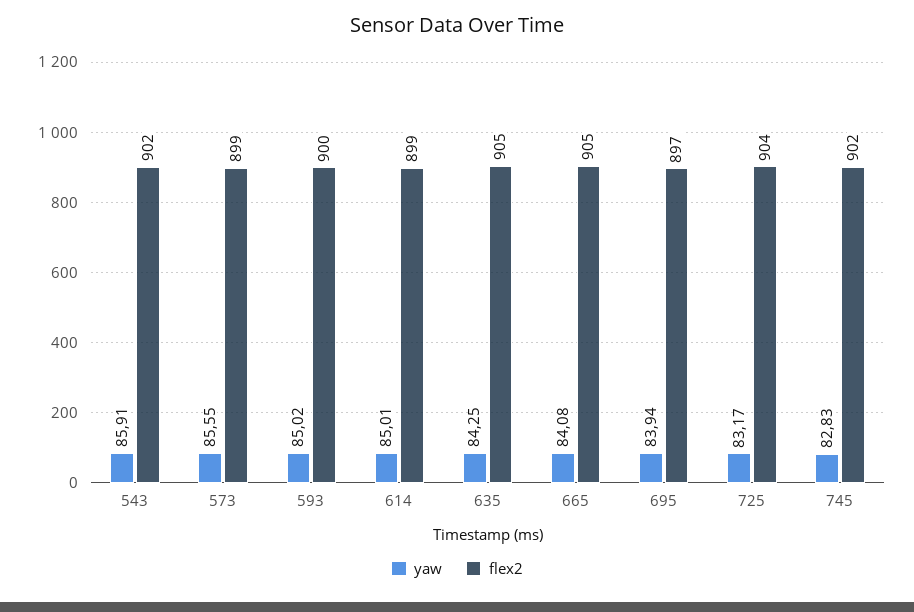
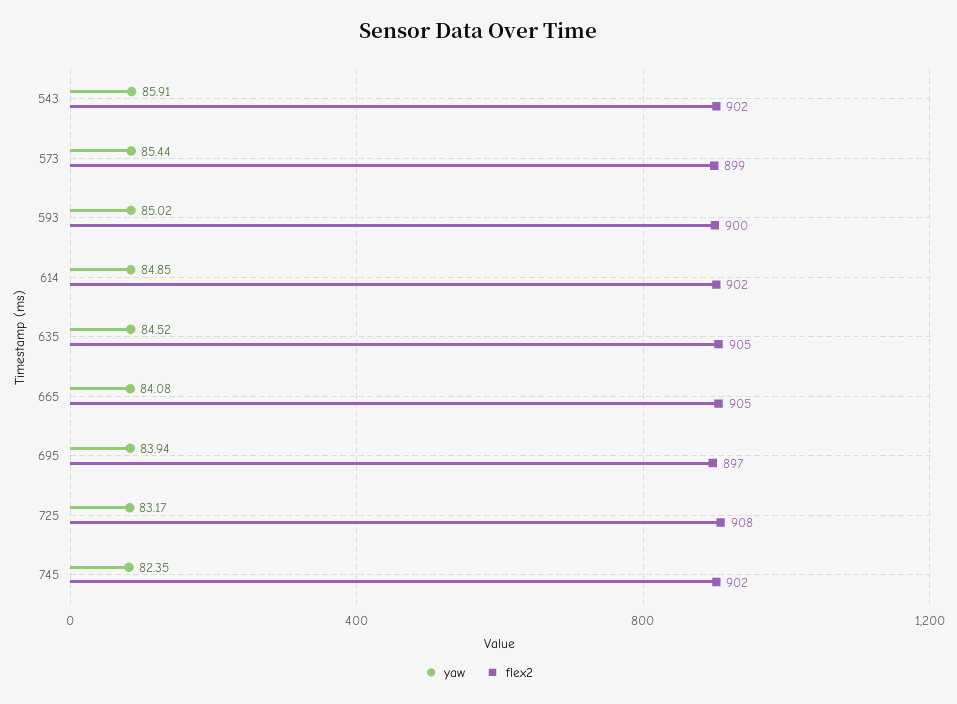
yaw, 573: 85.55 -> 85.44
yaw, 614: 85.01 -> 84.85
flex2, 614: 899 -> 902
yaw, 635: 84.25 -> 84.52
flex2, 725: 904 -> 908
yaw, 745: 82.83 -> 82.35

